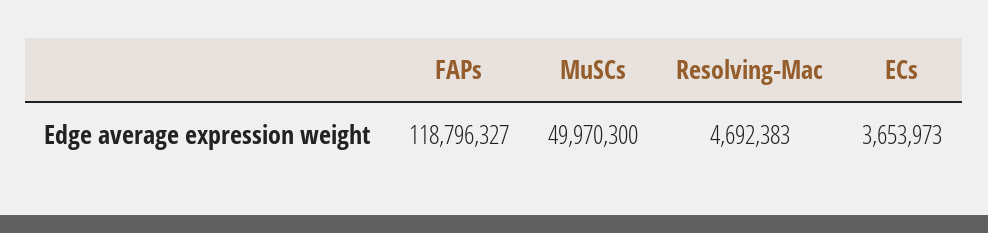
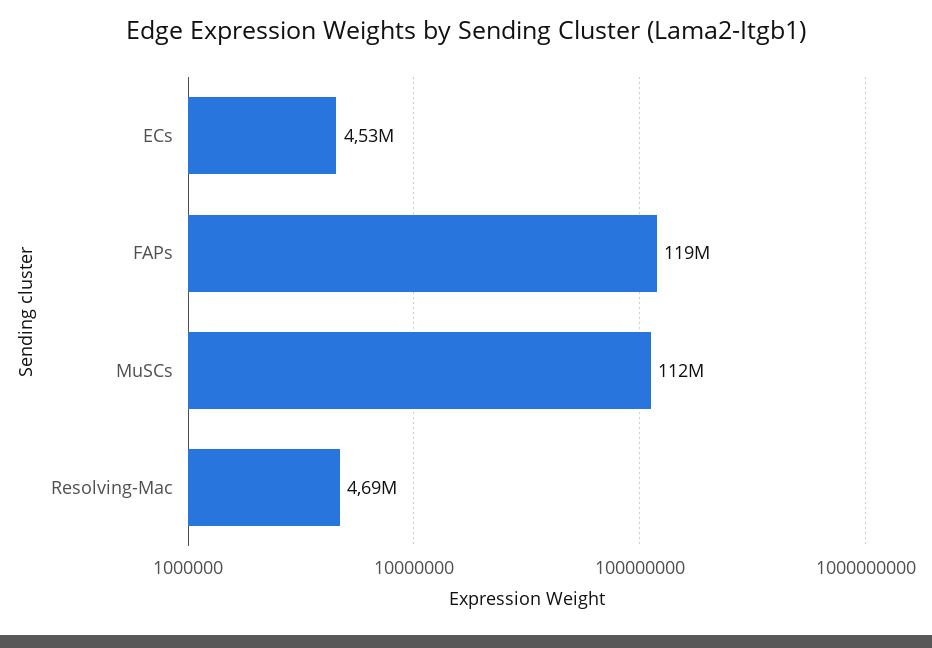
MuSCs: 49970300 -> 112000000
ECs: 3653973 -> 4530000

